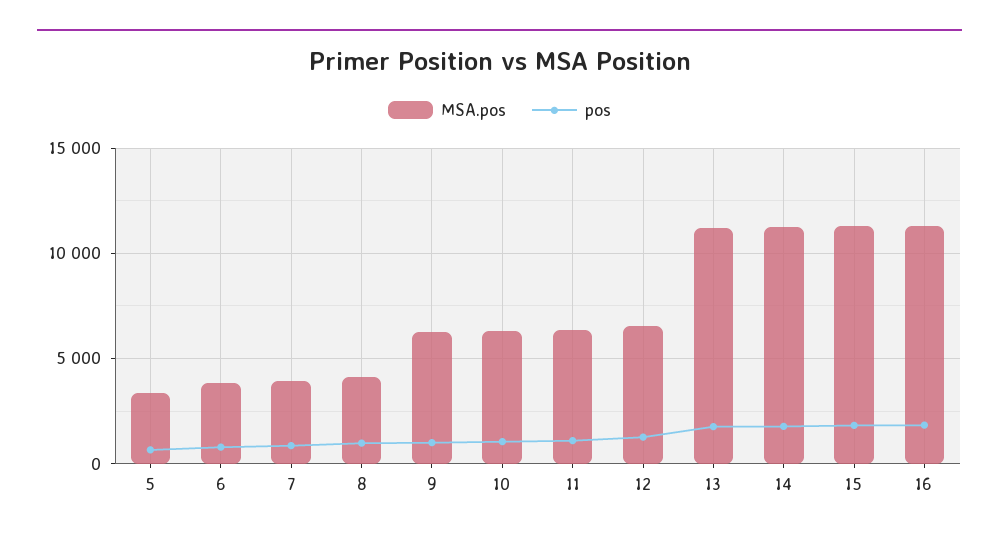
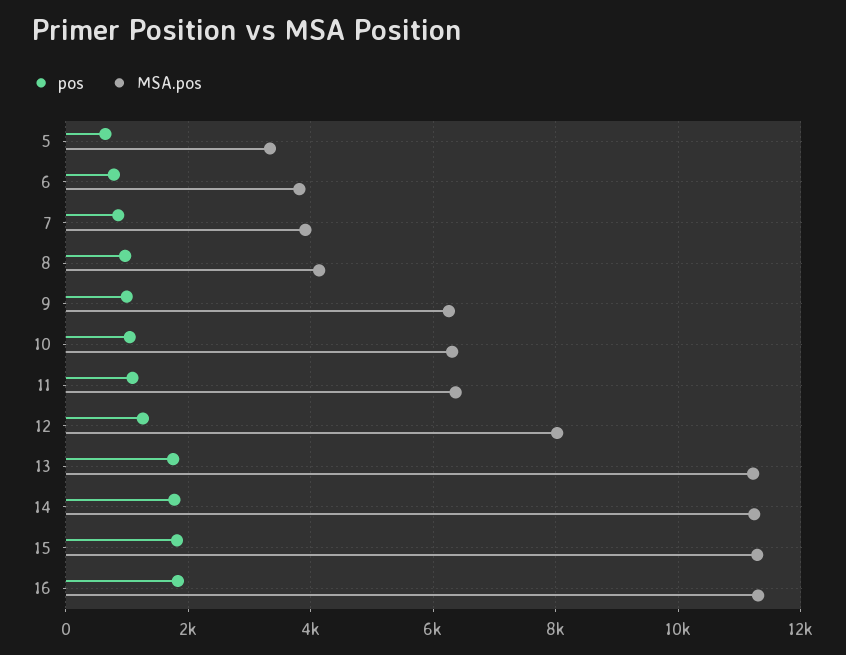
MSA.pos, 12: 6500 -> 8000

